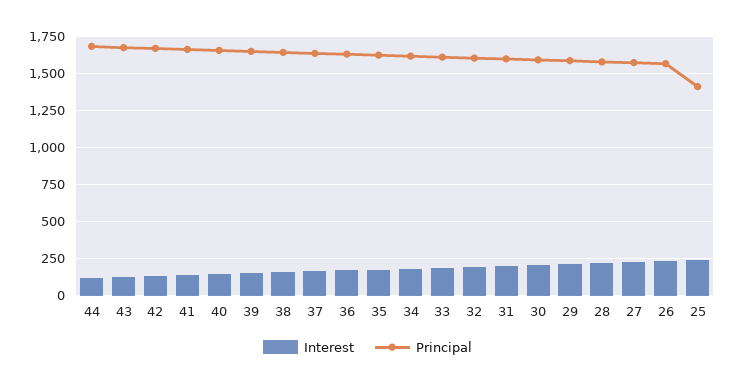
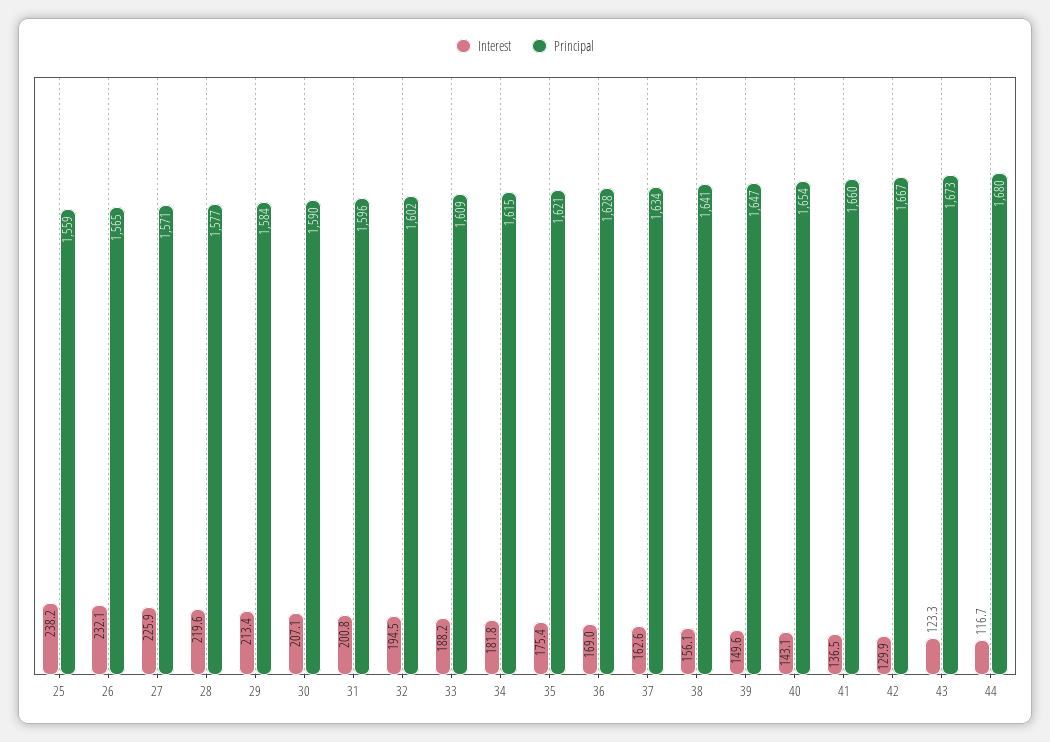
Principal, 25: 1400 -> 1559

